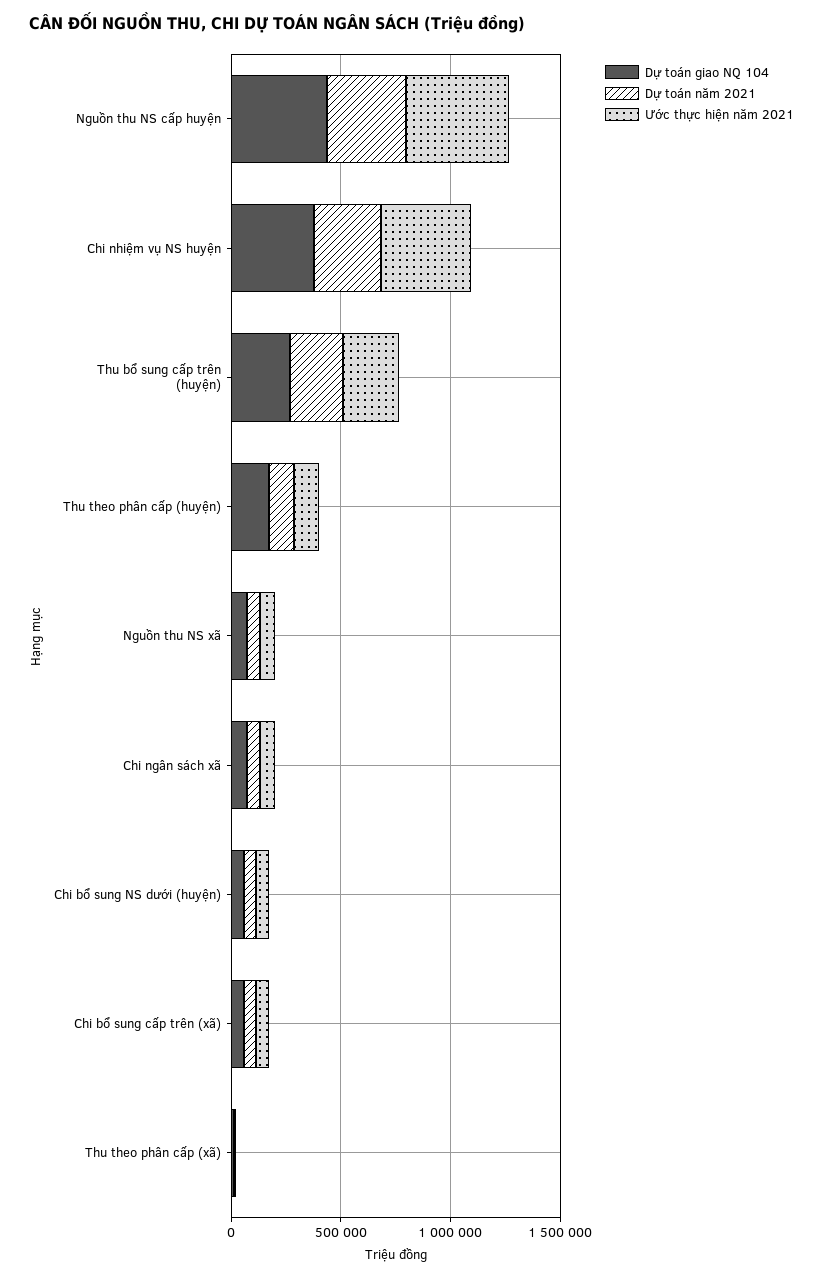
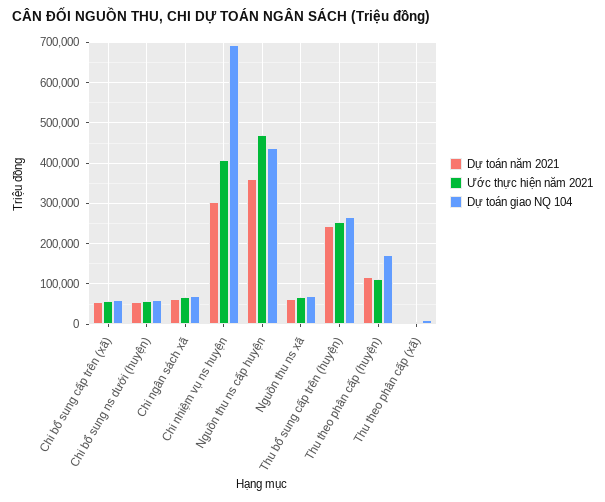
Dự toán giao NQ 104, Chi nhiệm vụ NS huyện: 400000 -> 700000

